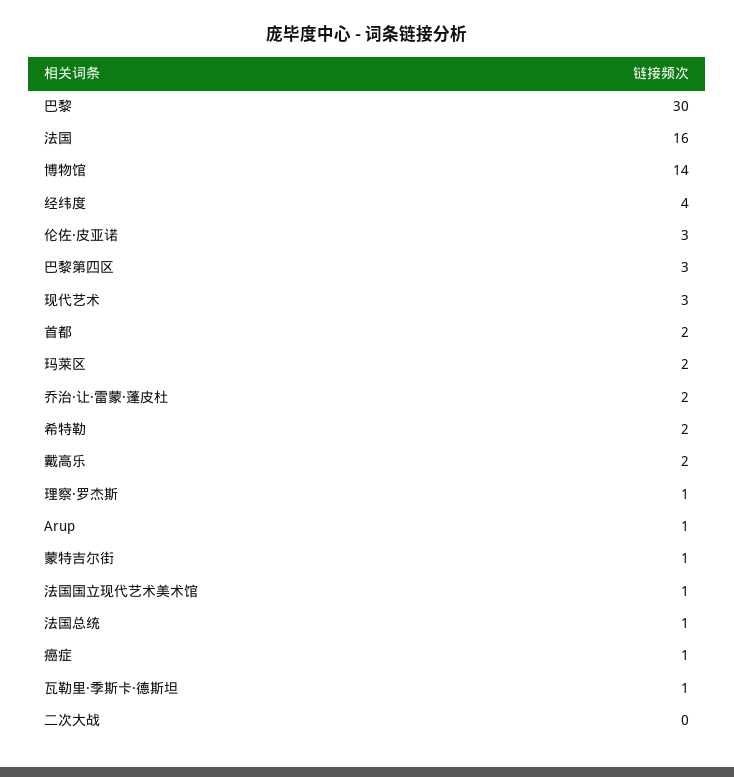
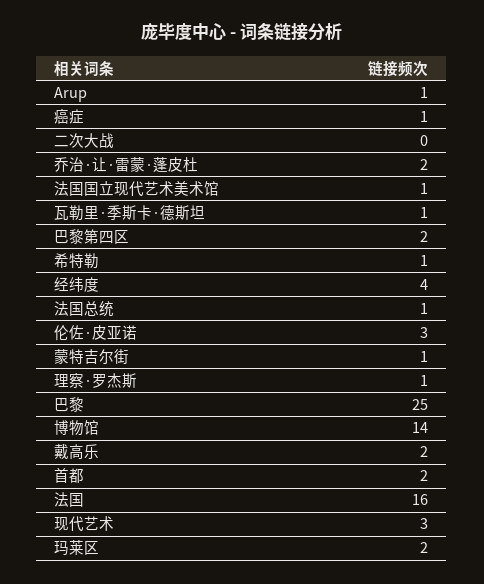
巴黎: 30 -> 25
巴黎第四区: 3 -> 2
希特勒: 2 -> 1

